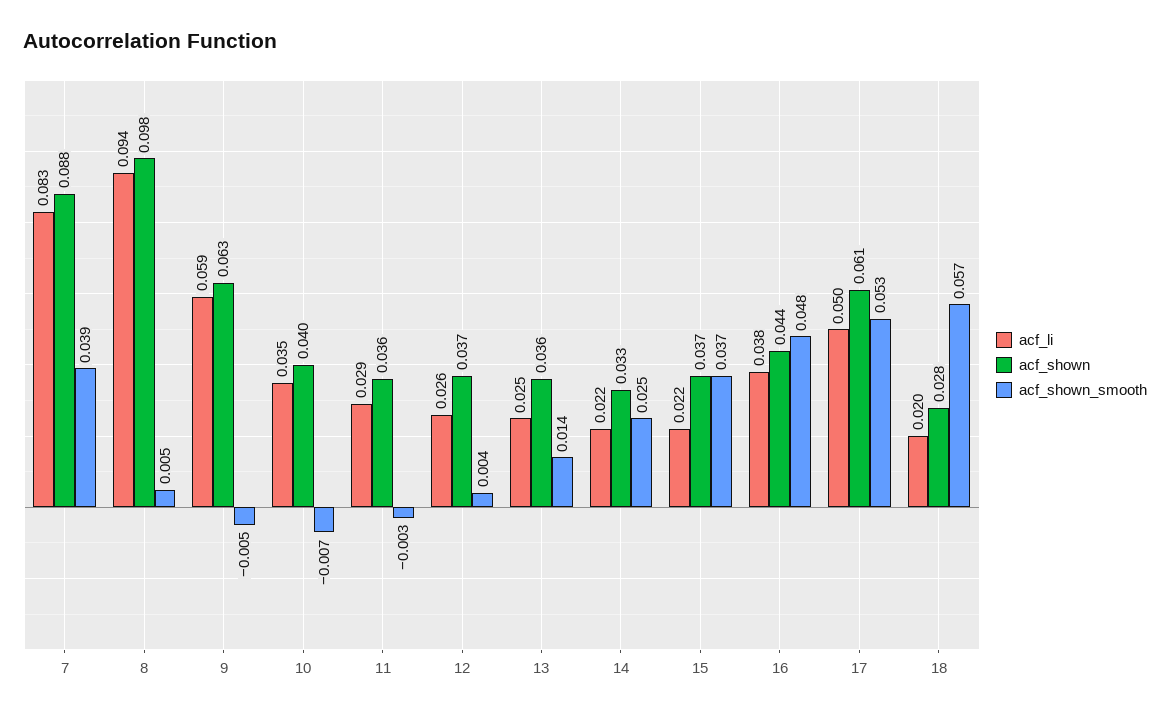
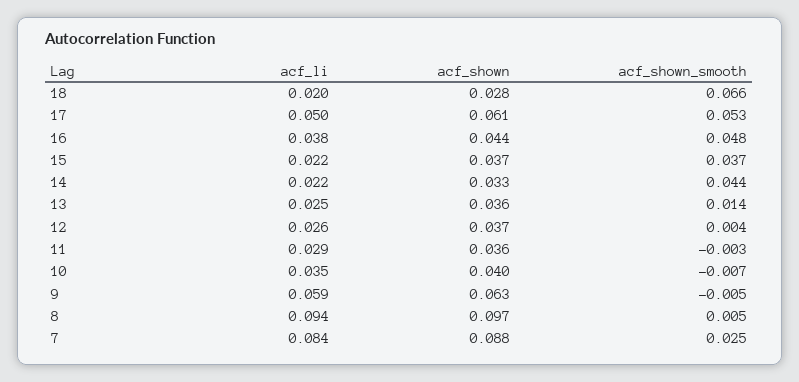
acf_li, 7: 0.083 -> 0.084
acf_shown_smooth, 7: 0.039 -> 0.025
acf_shown, 8: 0.098 -> 0.097
acf_shown_smooth, 14: 0.025 -> 0.044
acf_shown_smooth, 18: 0.057 -> 0.066

